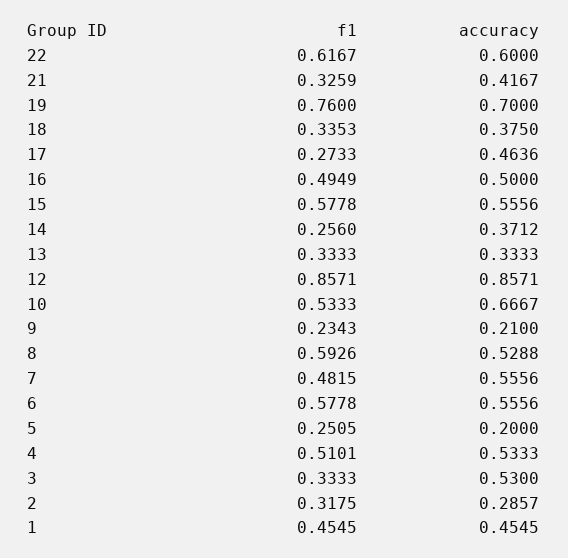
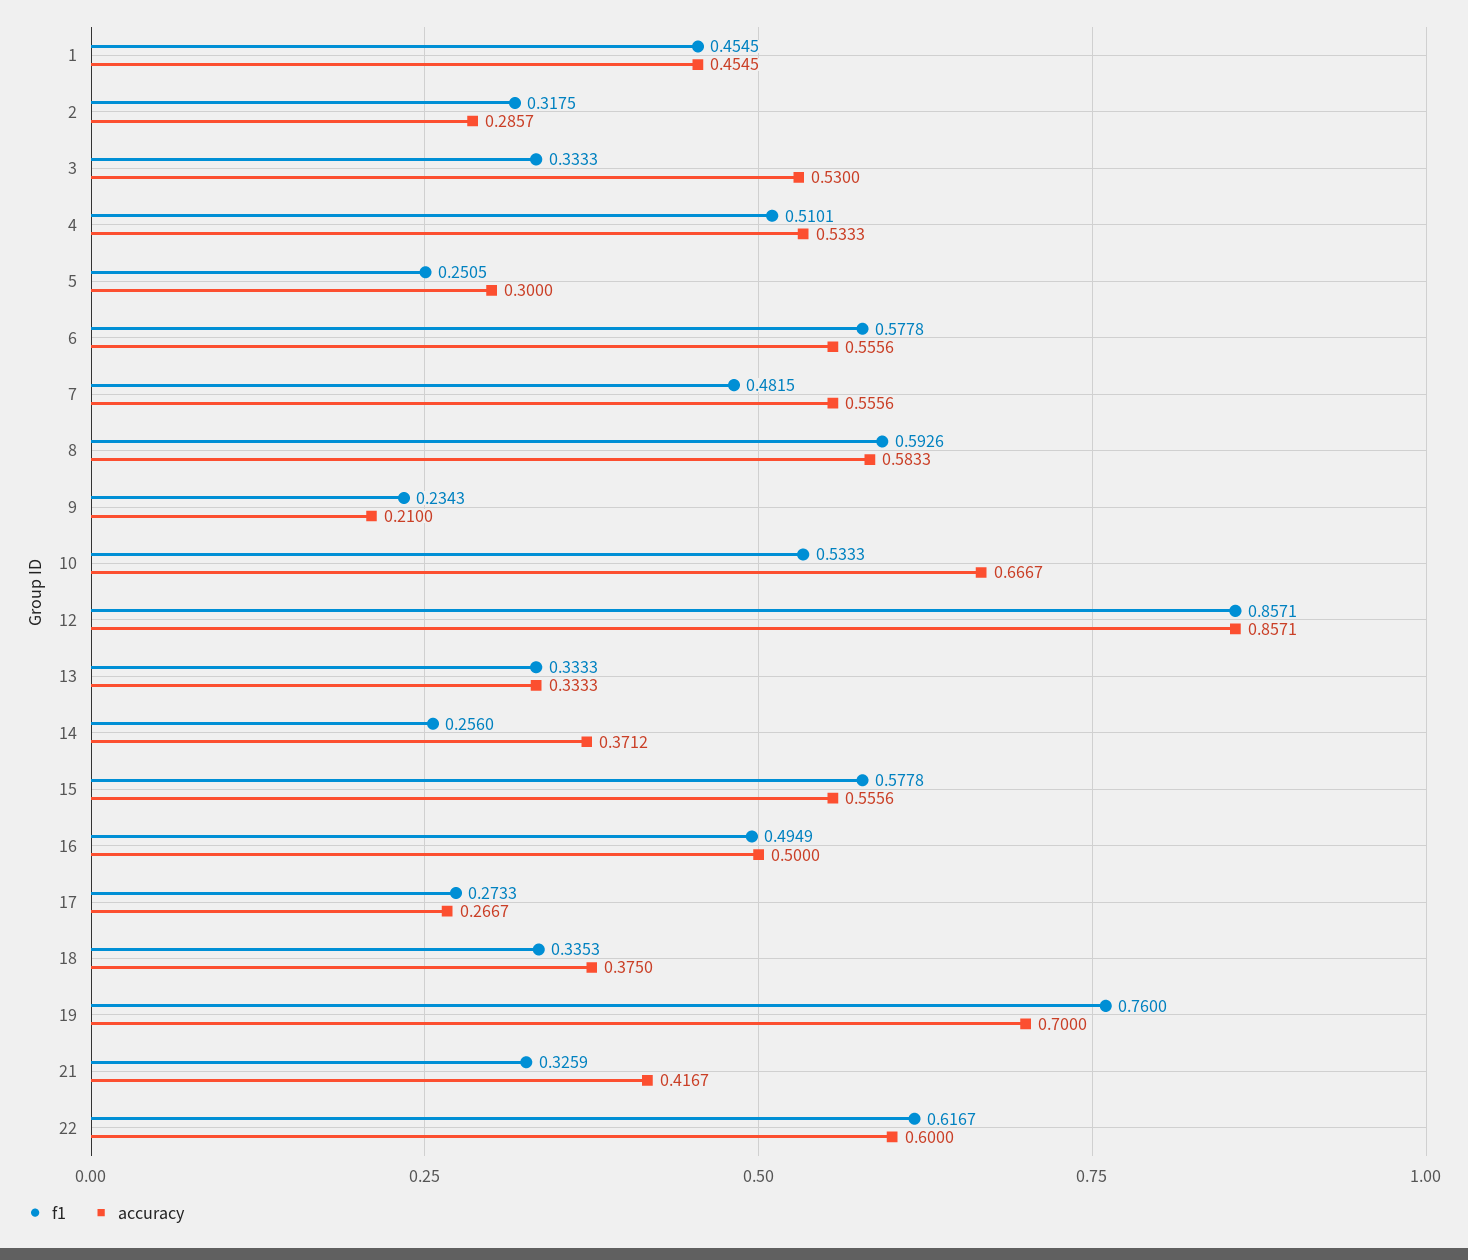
accuracy, 17: 0.4636 -> 0.2667
accuracy, 8: 0.5288 -> 0.5833
accuracy, 5: 0.2 -> 0.3

